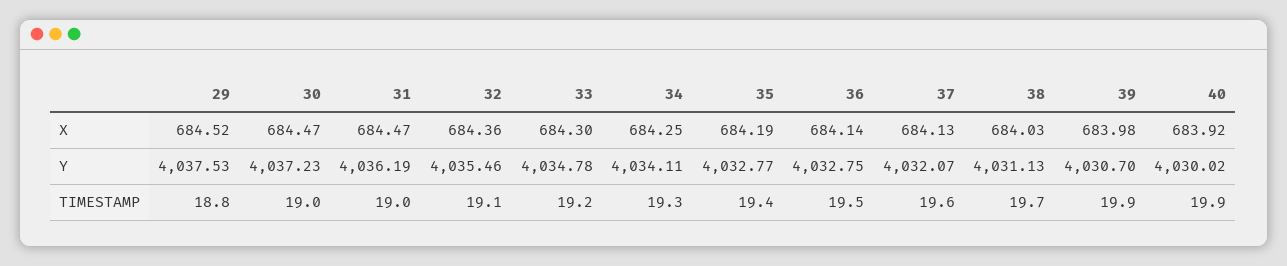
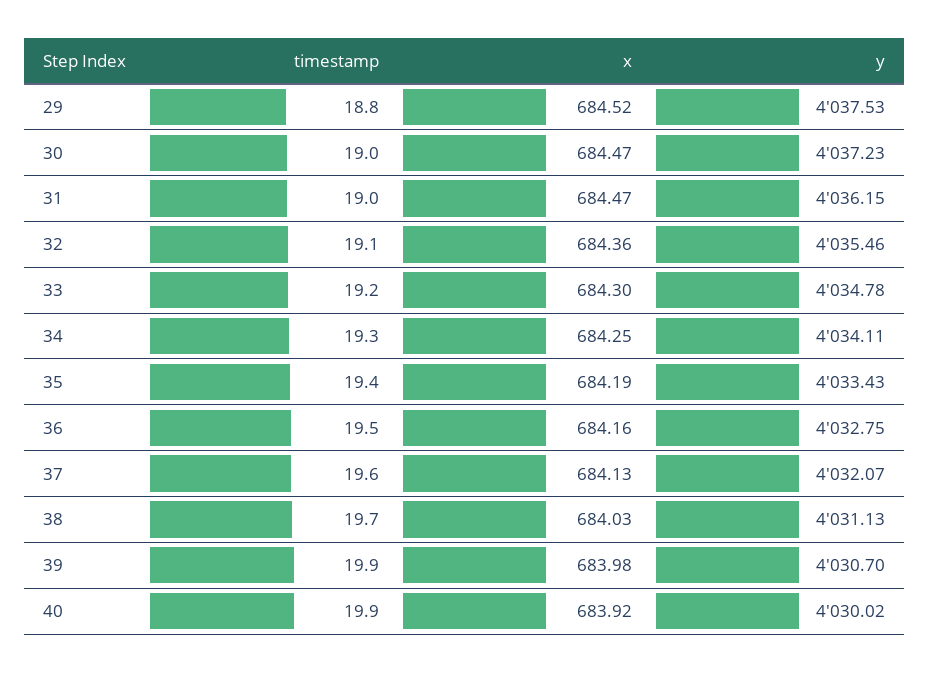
36, X: 684.14 -> 684.16
31, Y: 4036.19 -> 4036.15
35, Y: 4032.77 -> 4033.43

